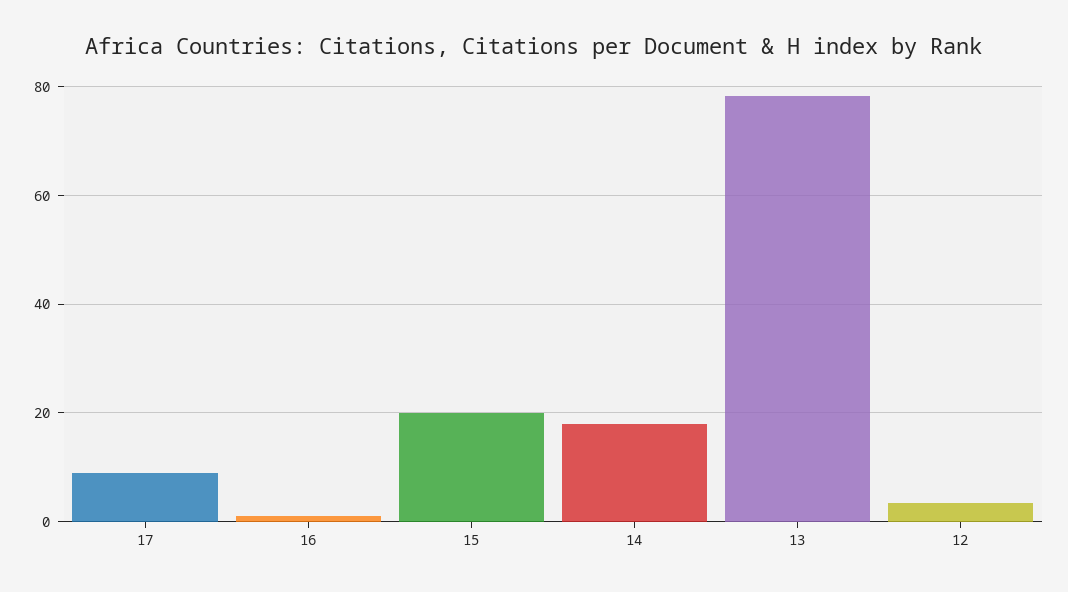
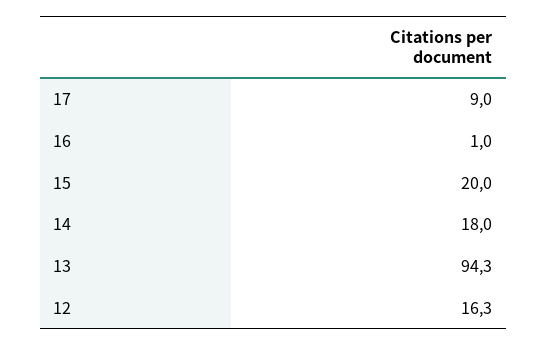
13: 78 -> 94.3
12: 4 -> 16.3

